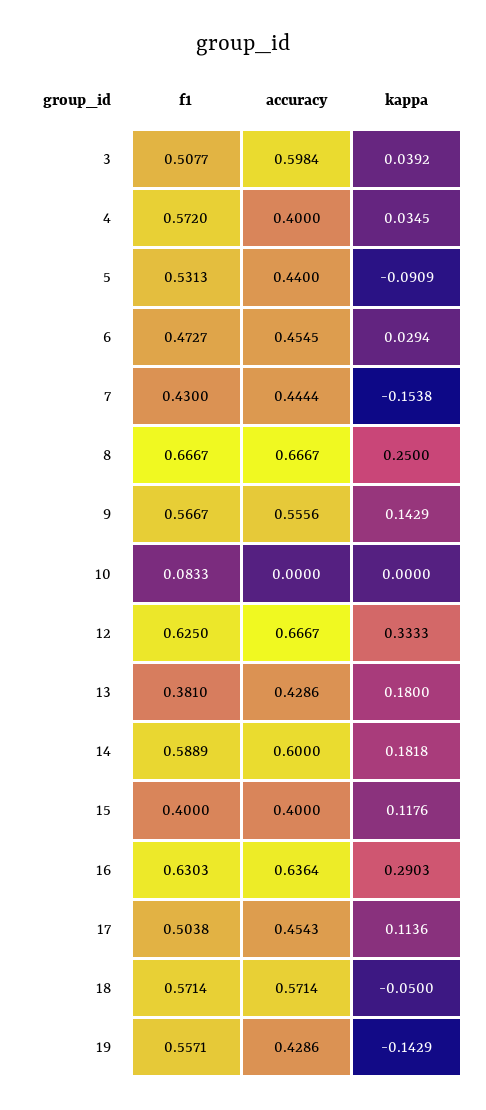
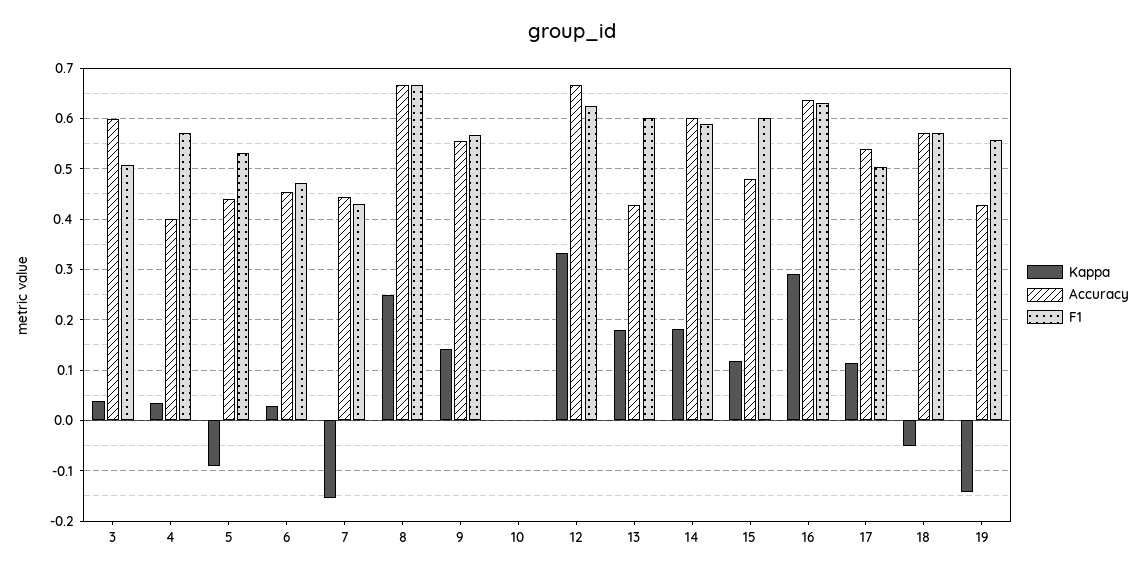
f1, 10: 0.0833 -> 0
f1, 13: 0.381 -> 0.6
f1, 15: 0.4 -> 0.6
accuracy, 15: 0.4 -> 0.48
accuracy, 17: 0.4543 -> 0.54

